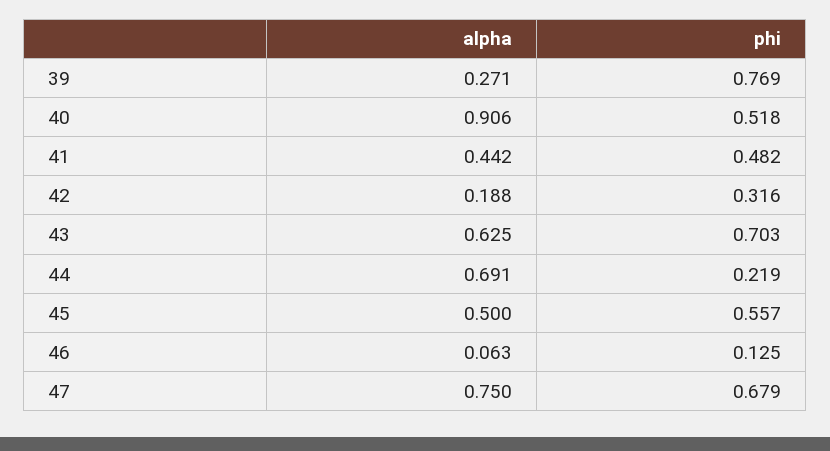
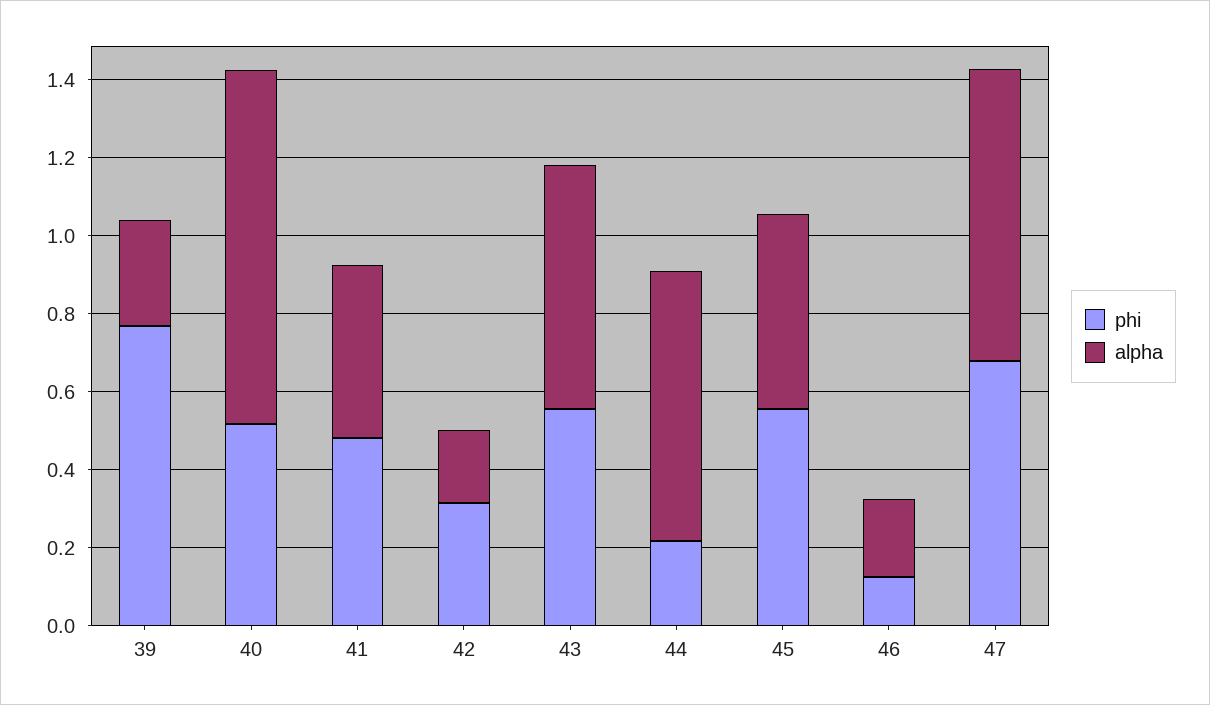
phi, 43: 0.703 -> 0.55
alpha, 46: 0.063 -> 0.2

